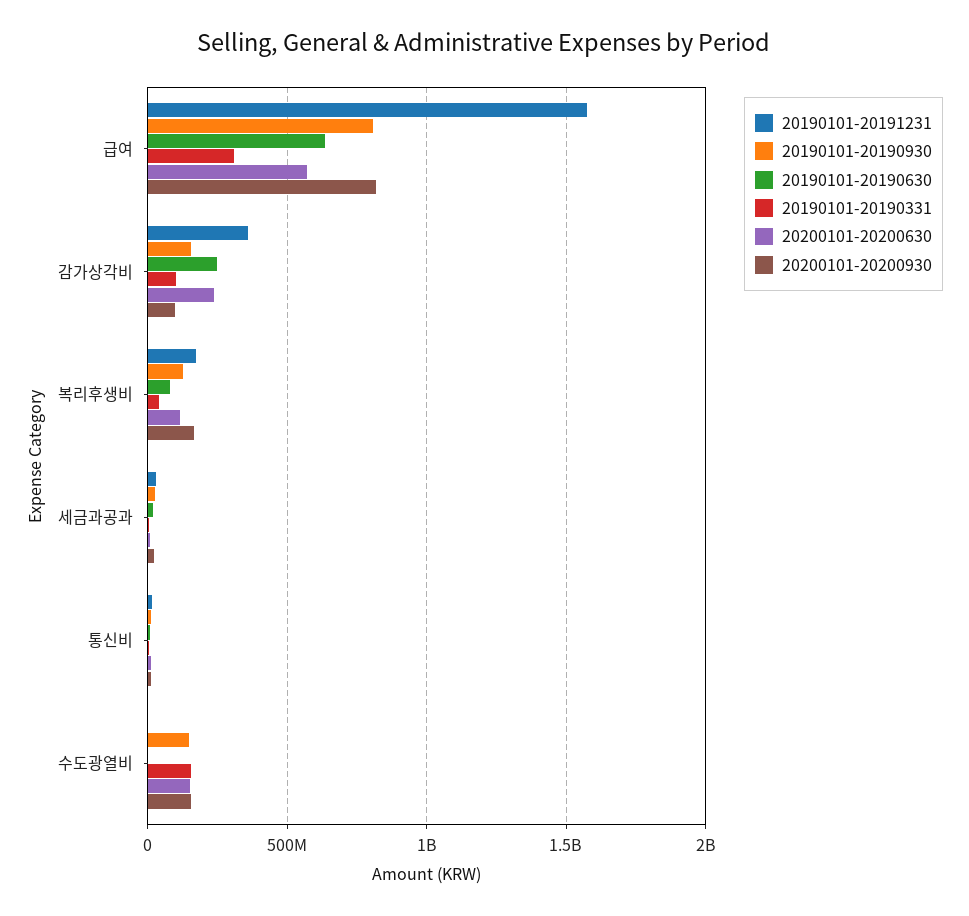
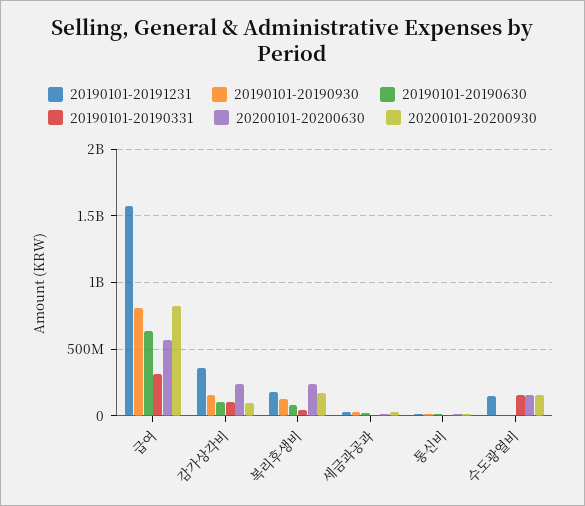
20190101-20190630, 감가상각비: 250000000 -> 100000000
20200101-20200630, 복리후생비: 100000000 -> 250000000
20190101-20191231, 수도광열비: 0 -> 150000000
20190101-20190930, 수도광열비: 150000000 -> 0

